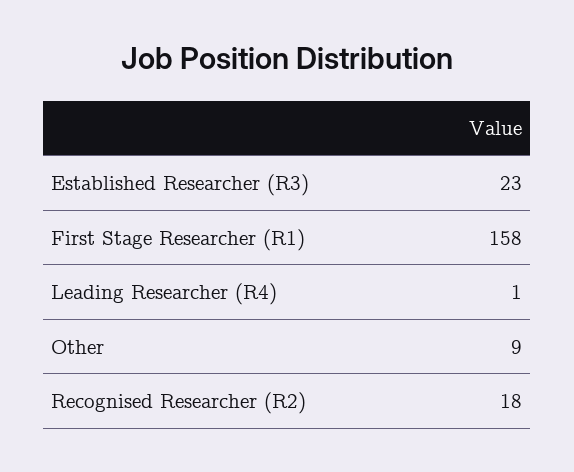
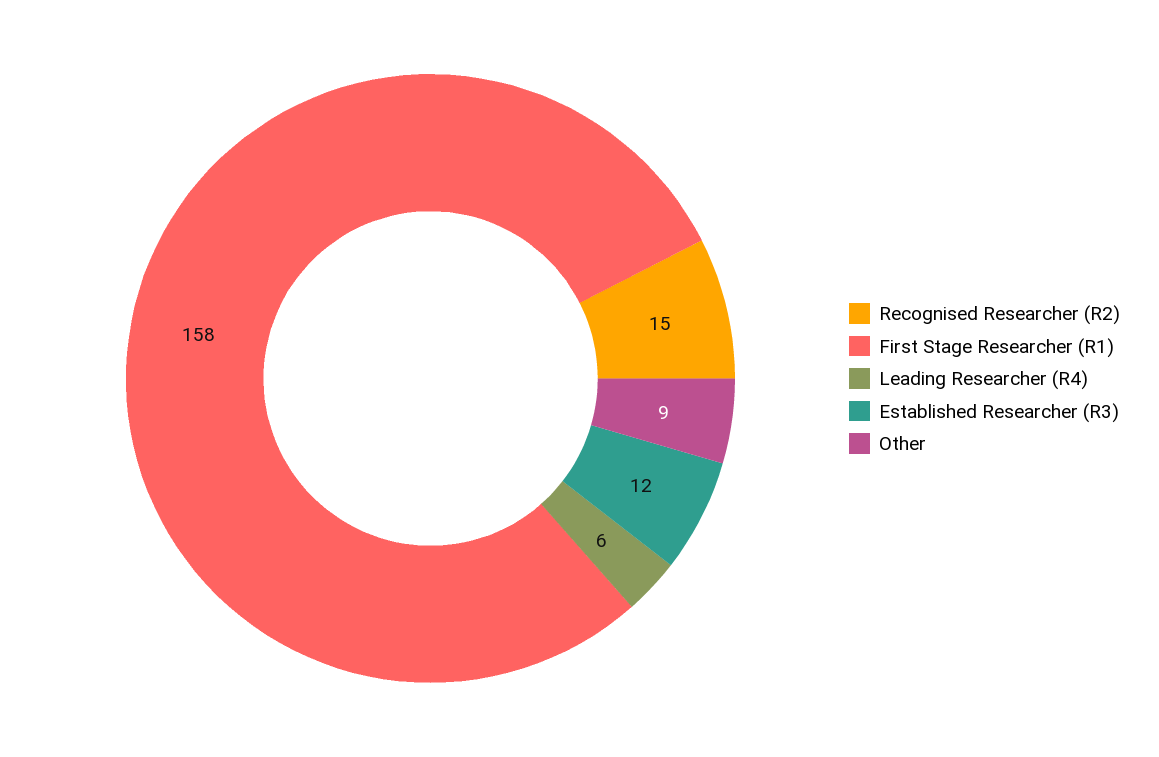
Established Researcher (R3): 23 -> 12
Leading Researcher (R4): 1 -> 6
Recognised Researcher (R2): 18 -> 15

